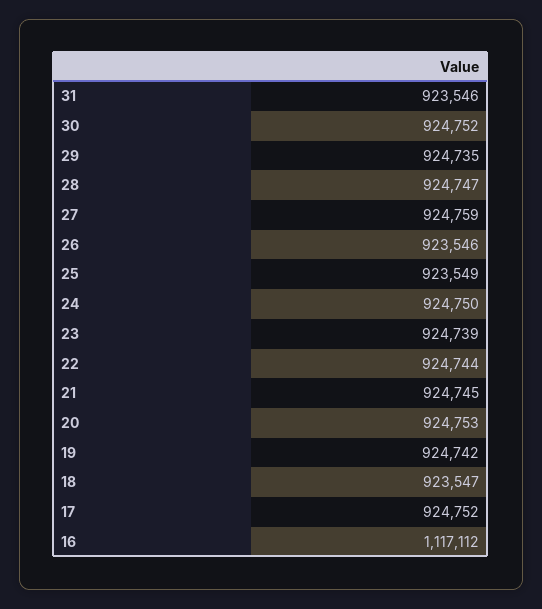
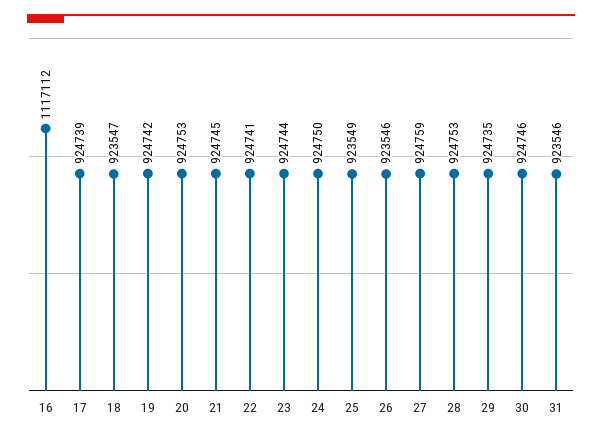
30: 924752 -> 924746
28: 924747 -> 924753
23: 924739 -> 924744
22: 924744 -> 924741
17: 924752 -> 924739

